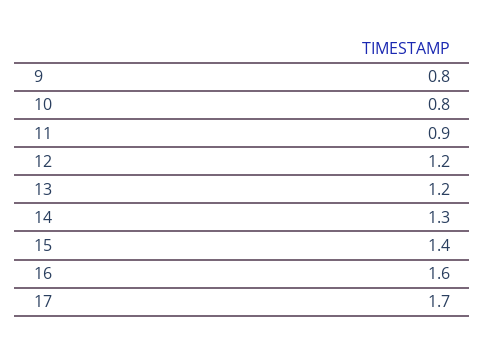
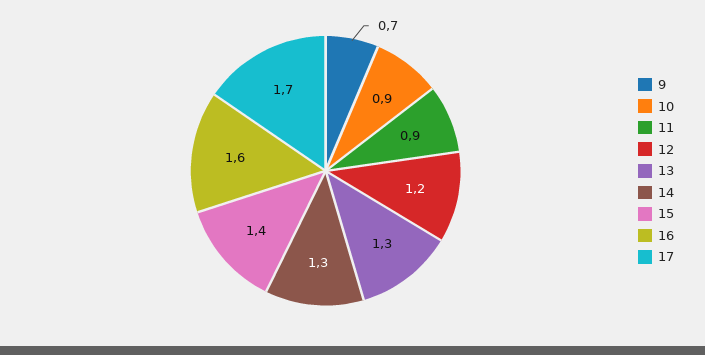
9: 0.8 -> 0.7
10: 0.8 -> 0.9
13: 1.2 -> 1.3

